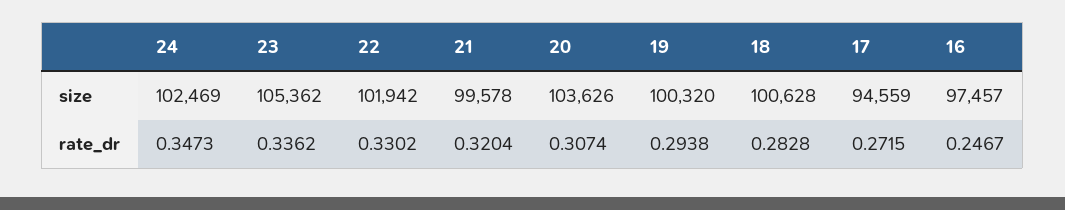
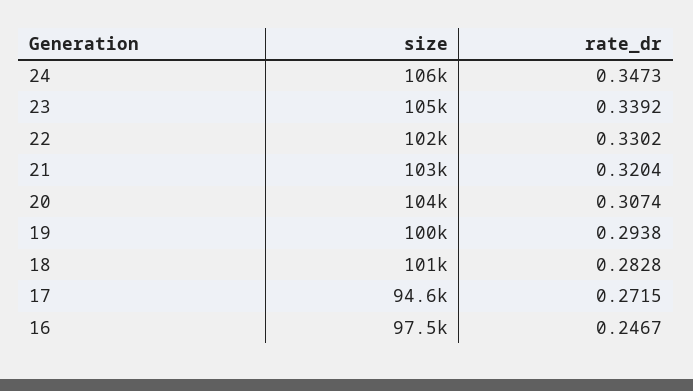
24, size: 102469 -> 106000
21, size: 99578 -> 103000
23, rate_dr: 0.3362 -> 0.3392

